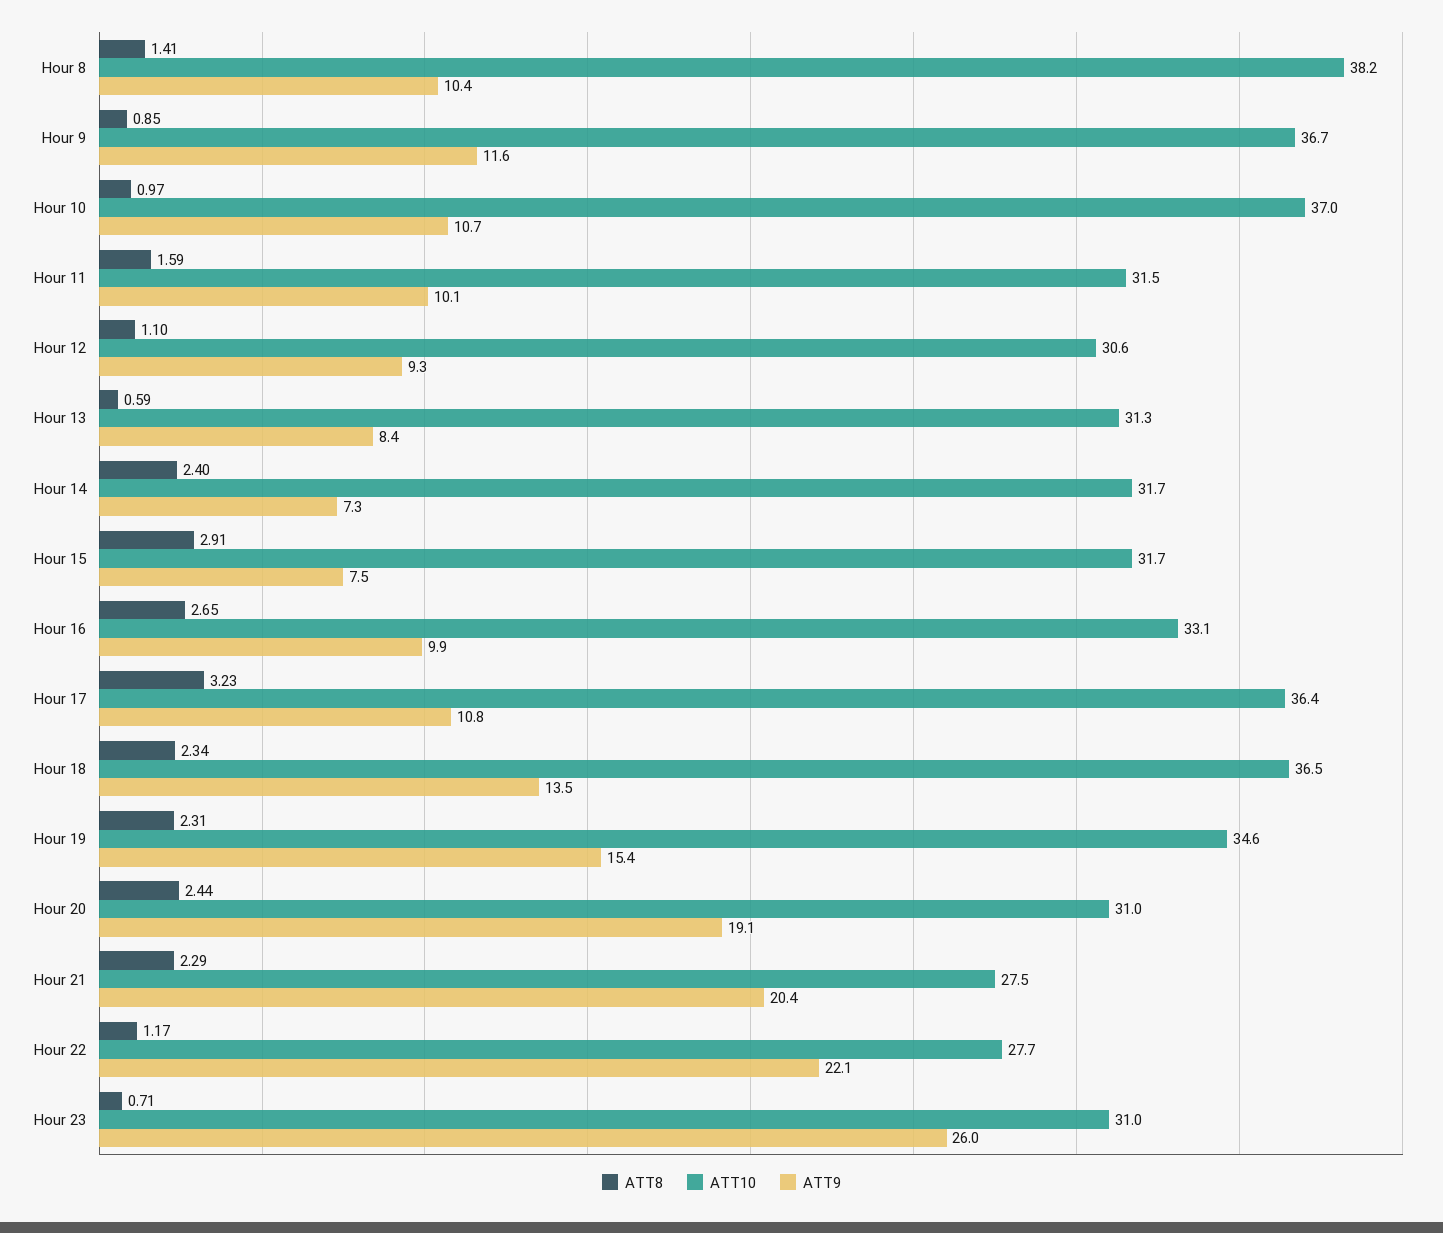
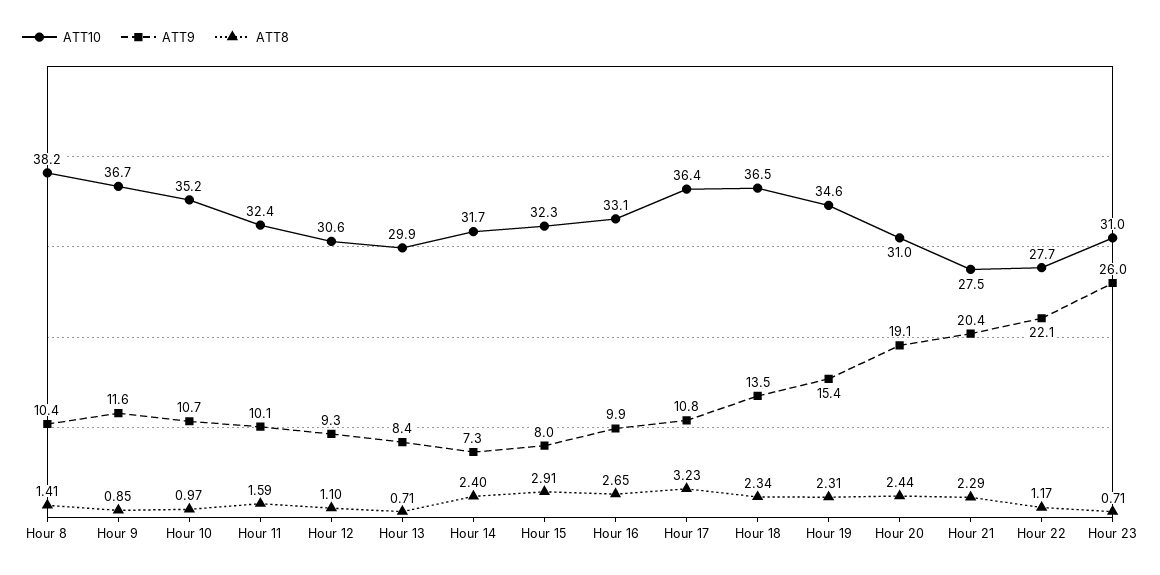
ATT10, Hour 10: 37 -> 35.2
ATT10, Hour 11: 31.5 -> 32.4
ATT8, Hour 13: 0.59 -> 0.71
ATT10, Hour 13: 31.3 -> 29.9
ATT10, Hour 15: 31.7 -> 32.3
ATT9, Hour 15: 7.5 -> 8

